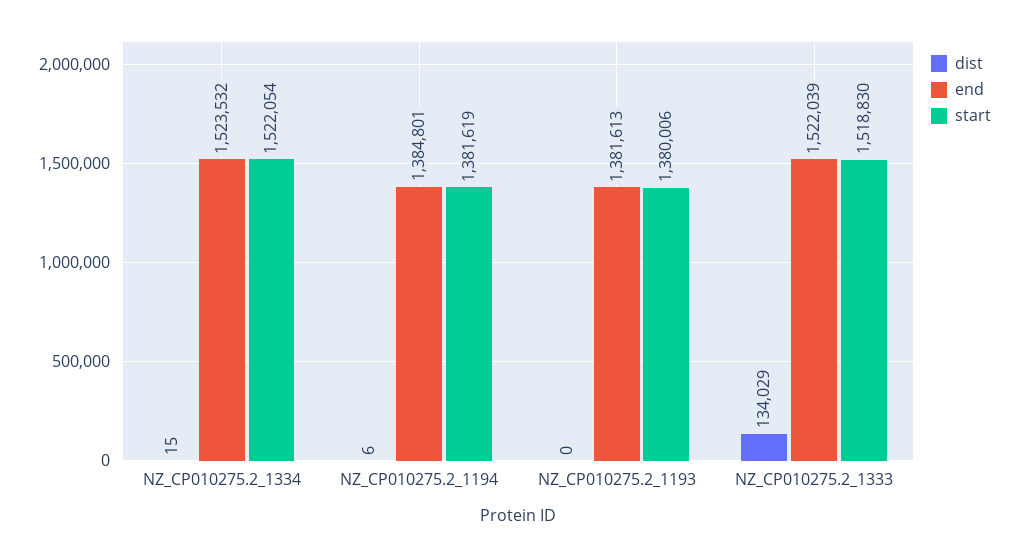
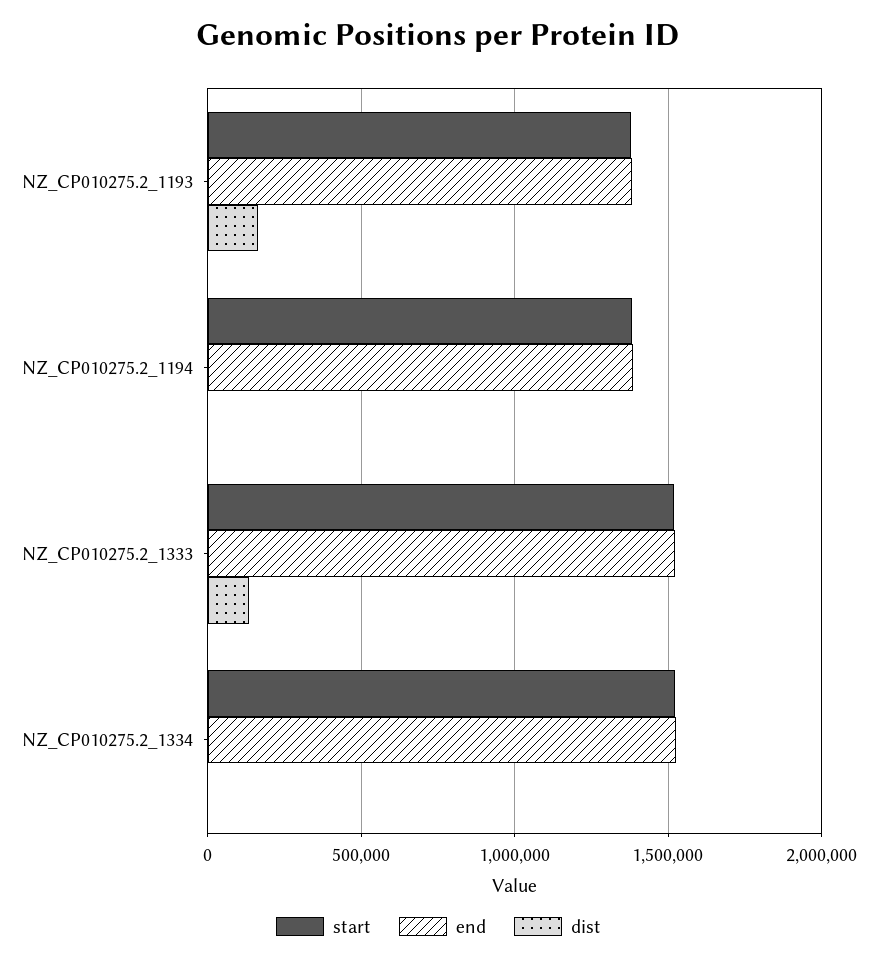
dist, NZ_CP010275.2_1193: 0 -> 150000

